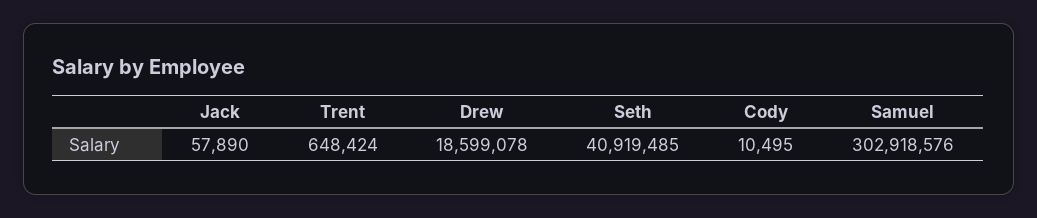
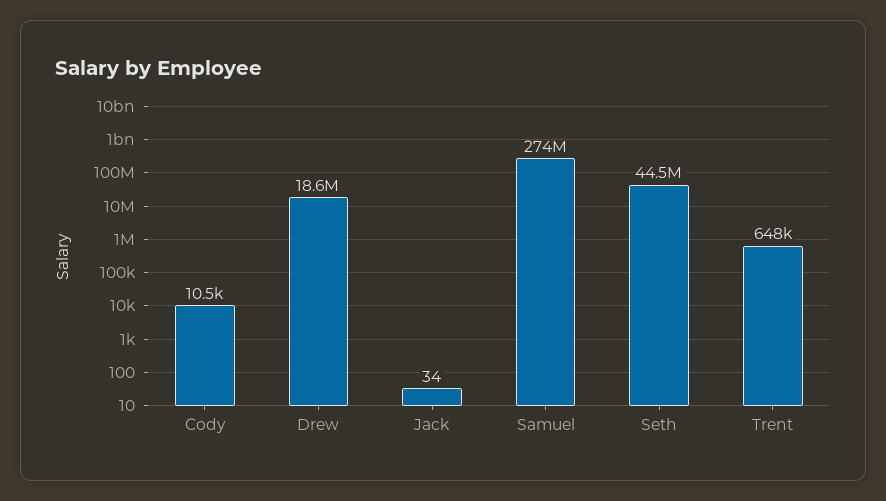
Jack: 57890 -> 34
Seth: 40919485 -> 44500000
Samuel: 302918576 -> 274000000

